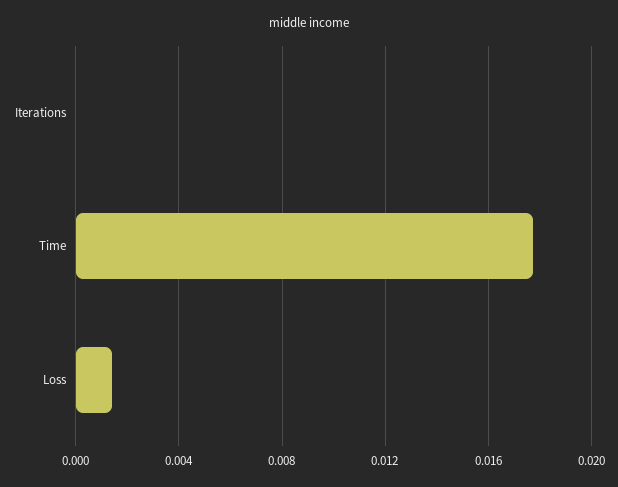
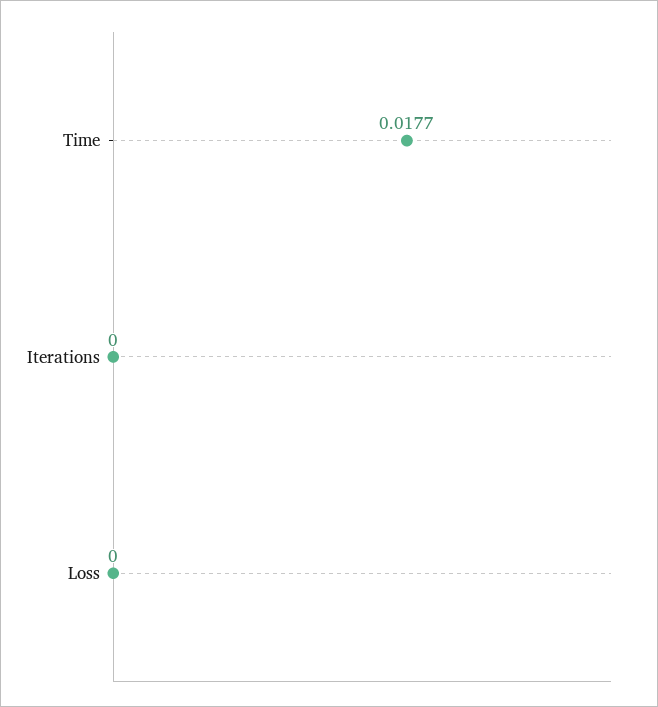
Loss: 0.0015 -> 0

